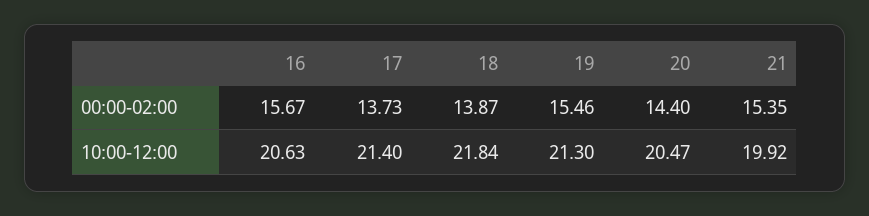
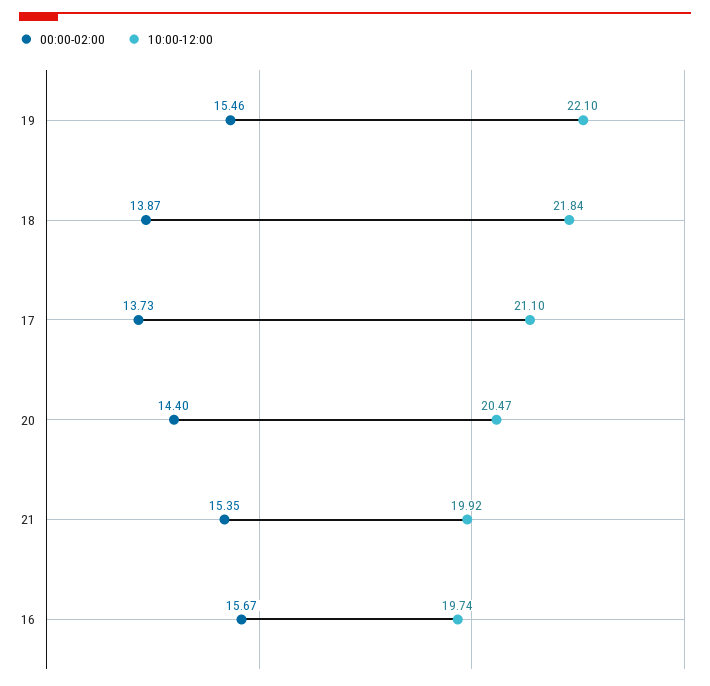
10:00-12:00, 16: 20.63 -> 19.74
10:00-12:00, 17: 21.4 -> 21.1
10:00-12:00, 19: 21.3 -> 22.1

